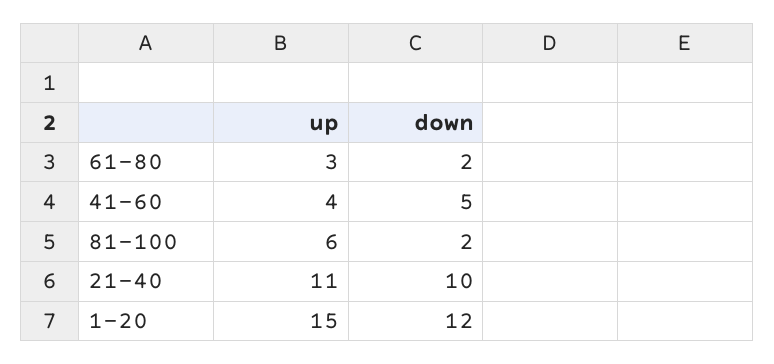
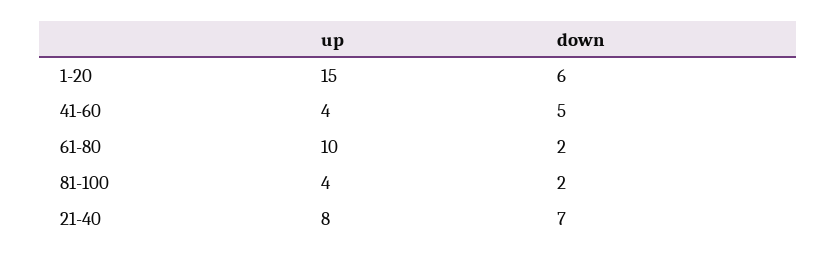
up, 61-80: 3 -> 10
up, 81-100: 6 -> 4
up, 21-40: 11 -> 8
down, 21-40: 10 -> 7
down, 1-20: 12 -> 6

